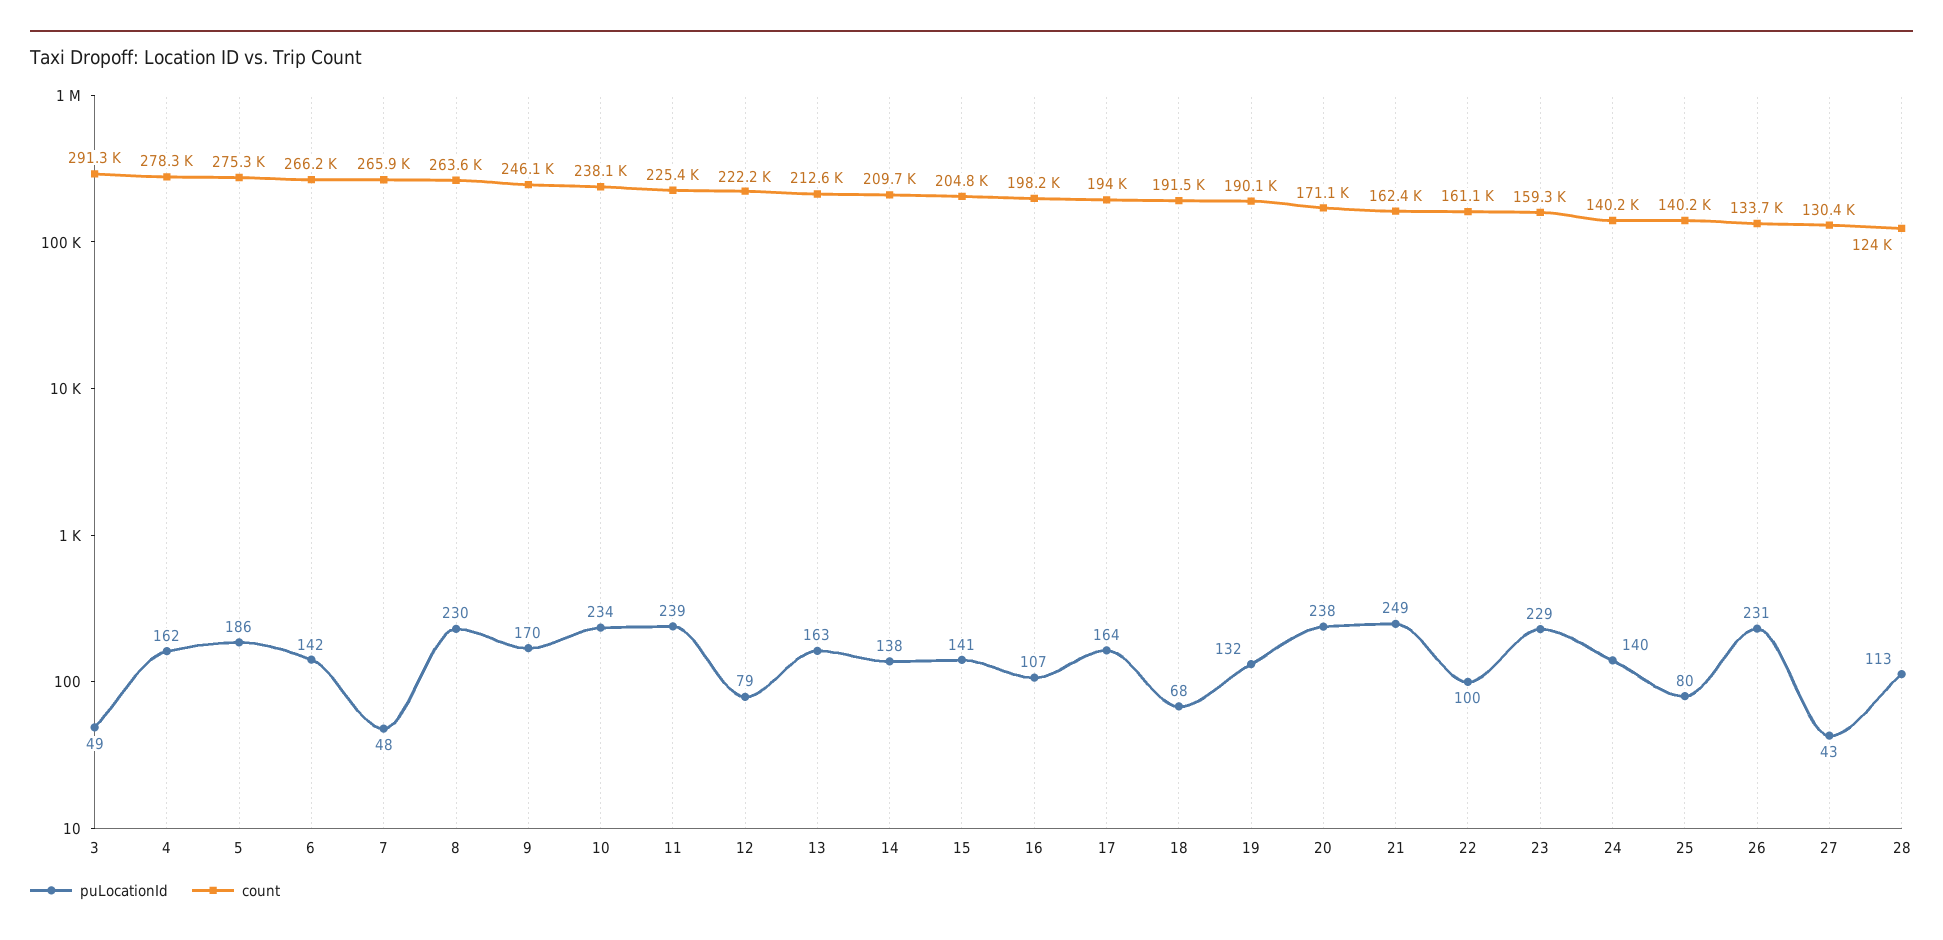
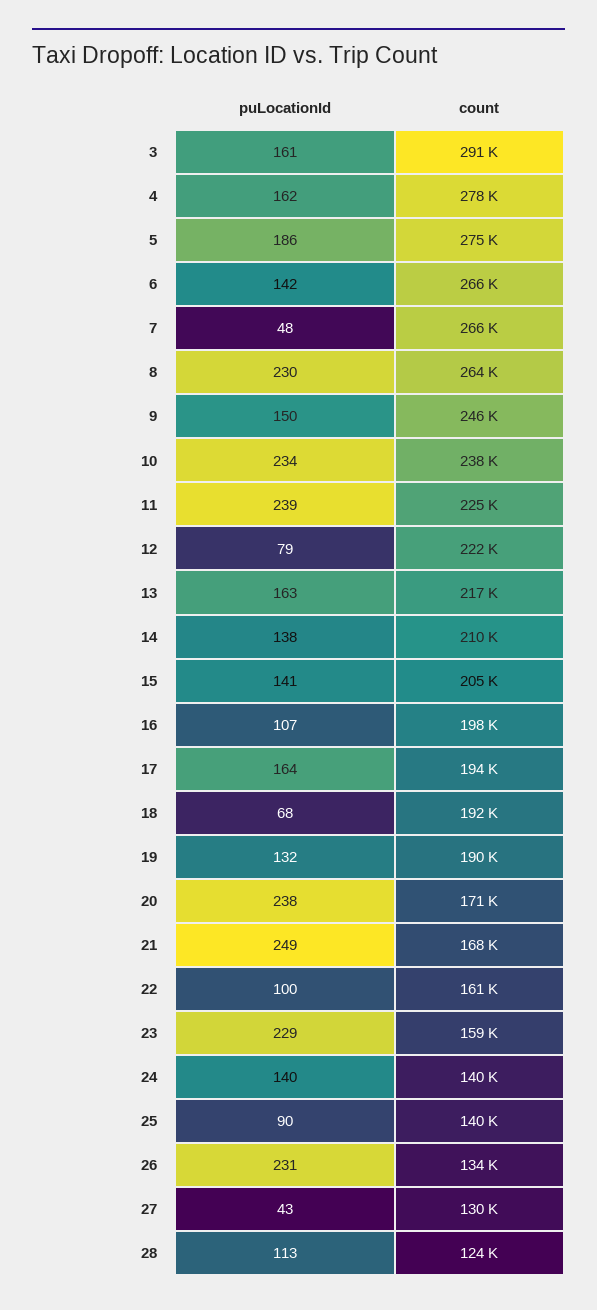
puLocationId, 3: 49 -> 161
puLocationId, 9: 170 -> 150
count, 13: 212600 -> 217000
count, 21: 162400 -> 168000
puLocationId, 25: 80 -> 90

